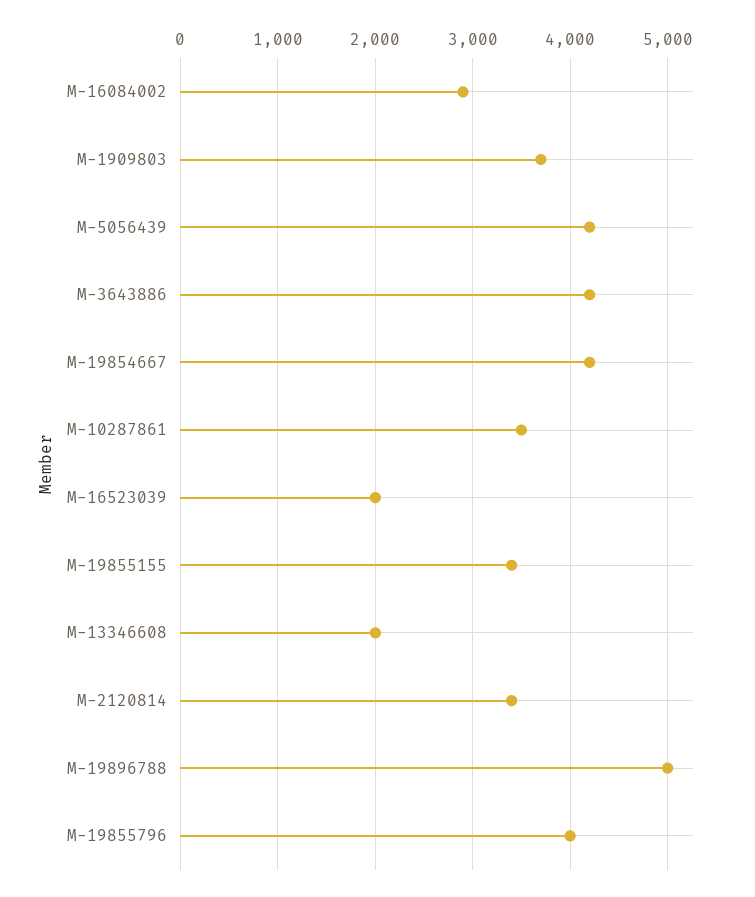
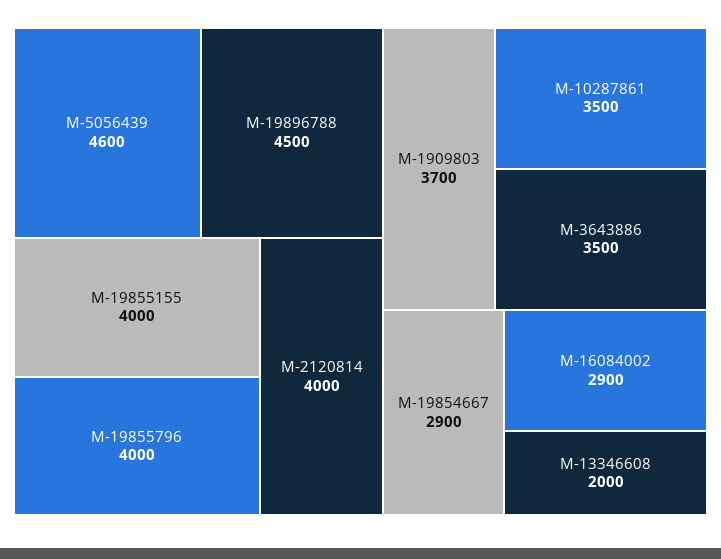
M-5056439: 4200 -> 4600
M-3643886: 4200 -> 3500
M-19854667: 4200 -> 2900
M-16523039: 2000 -> none
M-19855155: 3400 -> 4000
M-2120814: 3400 -> 4000
M-19896788: 5000 -> 4500

